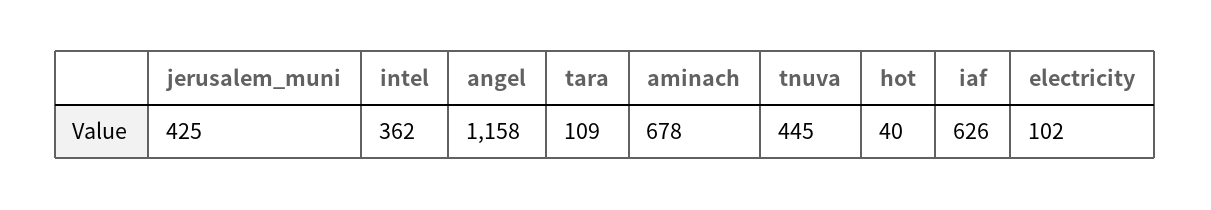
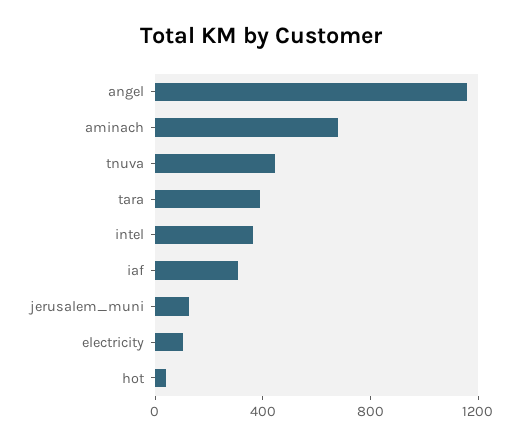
jerusalem_muni: 425 -> 100
tara: 109 -> 400
iaf: 626 -> 300

